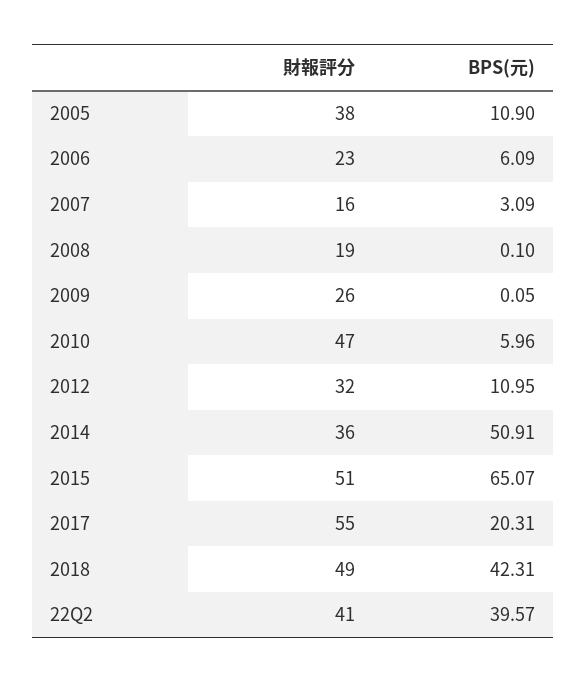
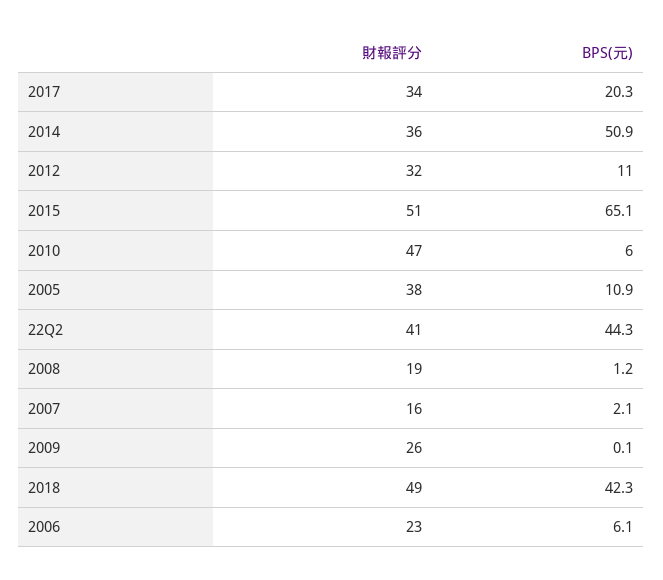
BPS(元), 2007: 3.09 -> 2.1
BPS(元), 2008: 0.1 -> 1.2
財報評分, 2017: 55 -> 34
BPS(元), 22Q2: 39.57 -> 44.3

